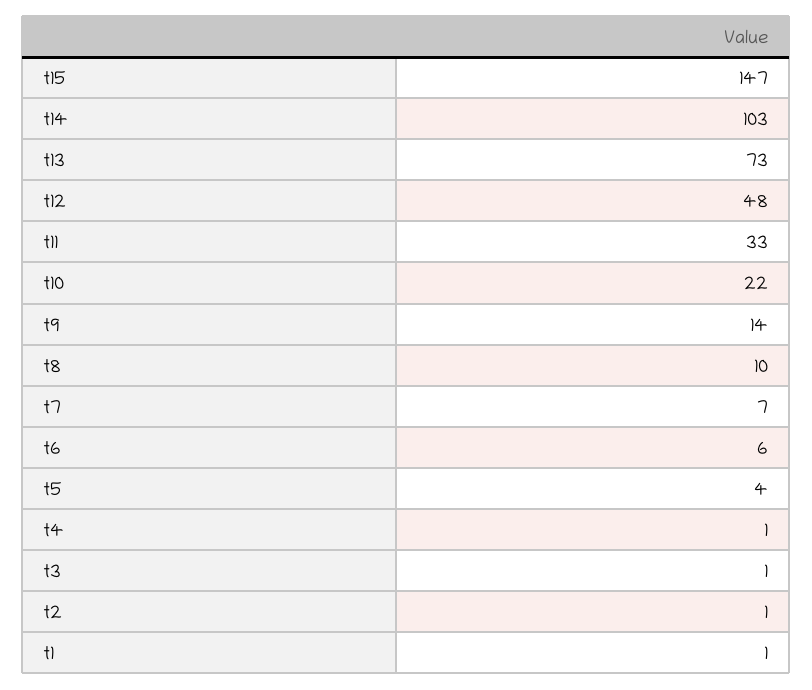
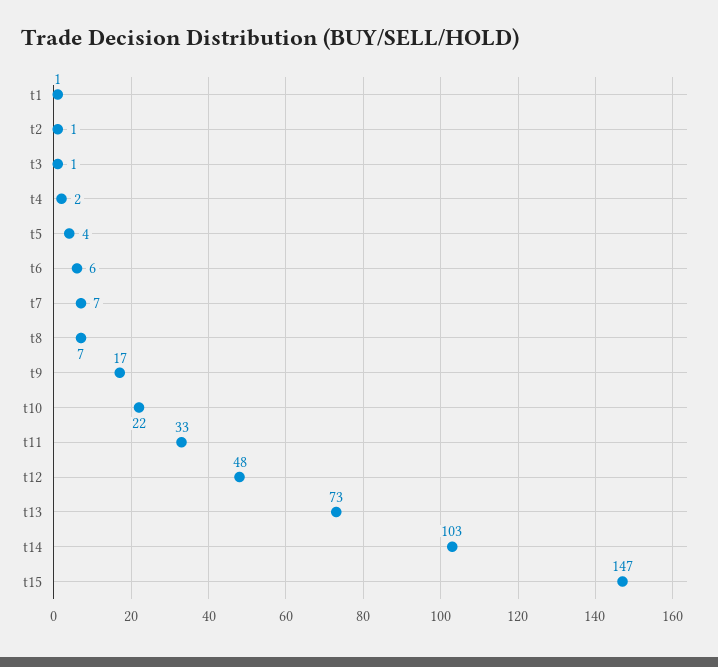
t9: 14 -> 17
t8: 10 -> 7
t4: 1 -> 2

